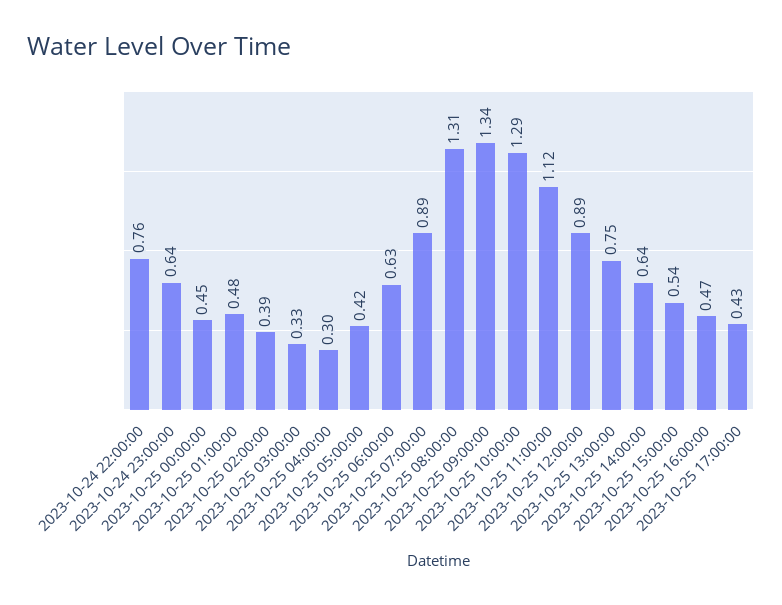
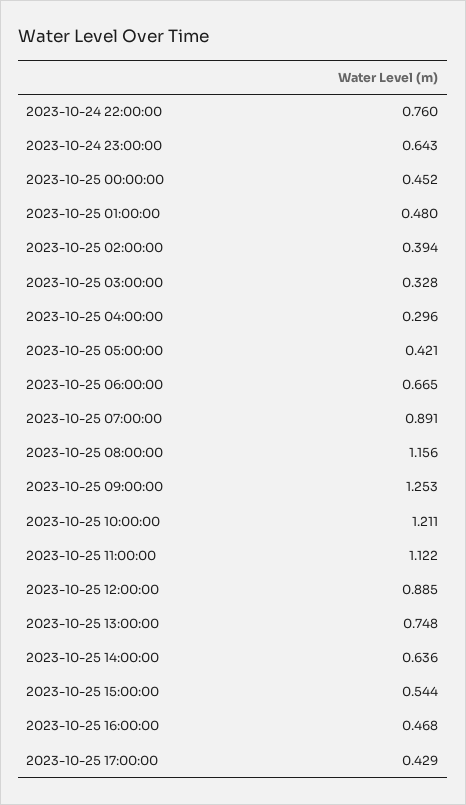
2023-10-25 06:00:00: 0.63 -> 0.665
2023-10-25 08:00:00: 1.31 -> 1.156
2023-10-25 09:00:00: 1.34 -> 1.253
2023-10-25 10:00:00: 1.29 -> 1.211

